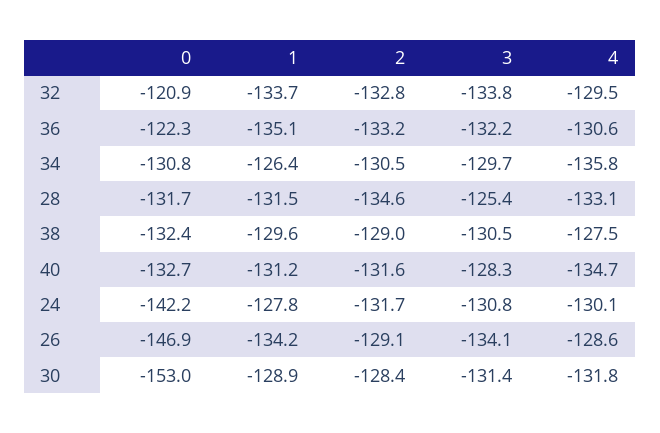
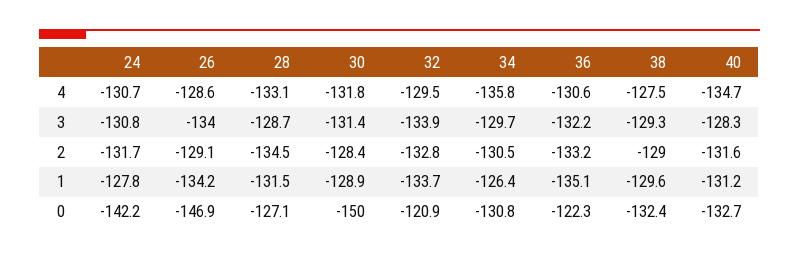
3, 32: -133.8 -> -133.9
0, 28: -131.7 -> -127.1
2, 28: -134.6 -> -134.5
3, 28: -125.4 -> -128.7
3, 38: -130.5 -> -129.3
4, 24: -130.1 -> -130.7
3, 26: -134.1 -> -134
0, 30: -153 -> -150

